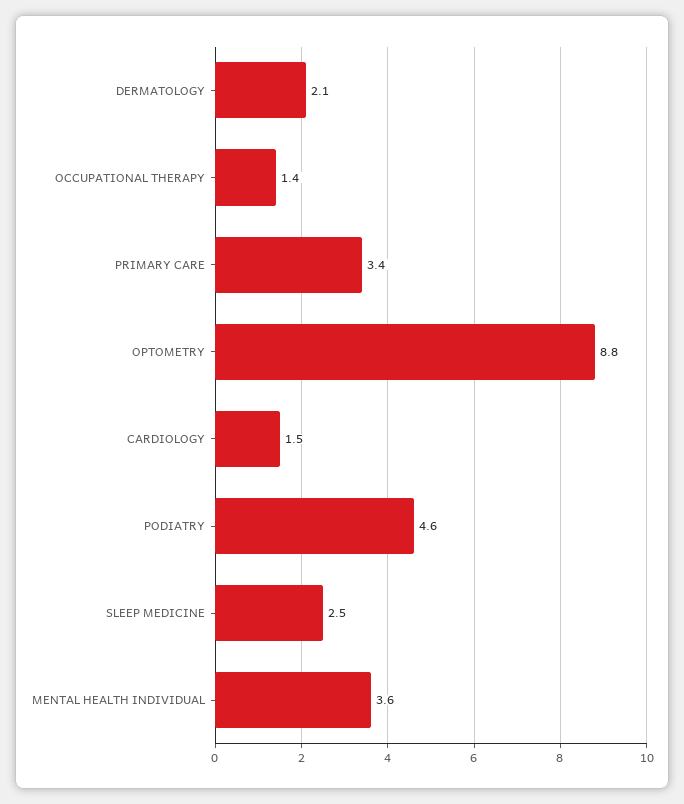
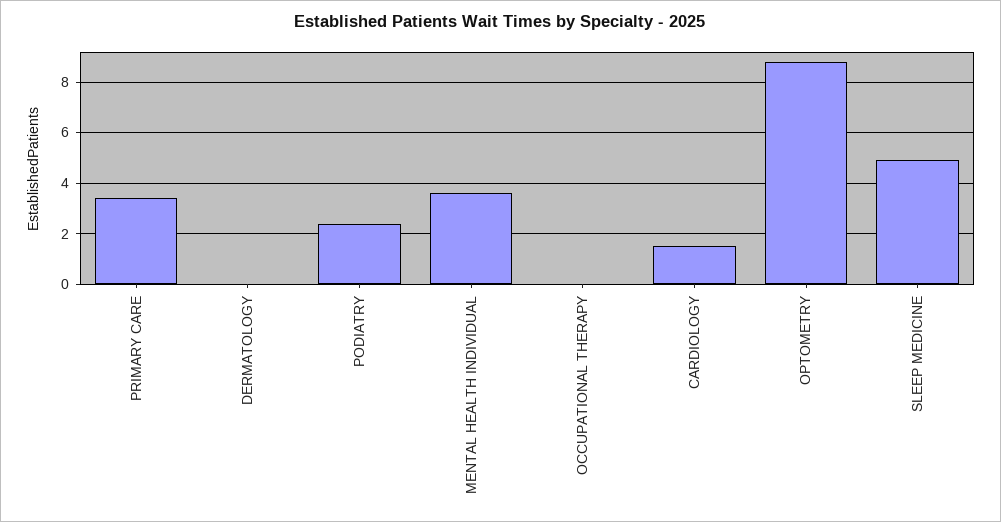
DERMATOLOGY: 2.1 -> 0
OCCUPATIONAL THERAPY: 1.4 -> 0
PODIATRY: 4.6 -> 2.5
SLEEP MEDICINE: 2.5 -> 5

